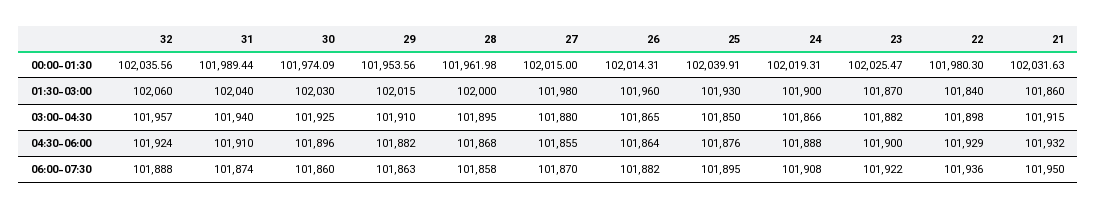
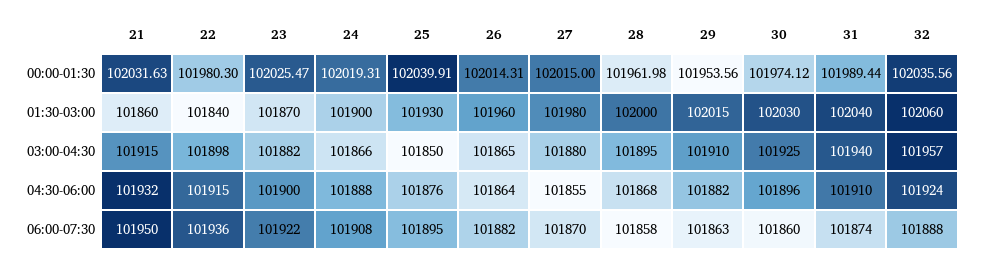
30, 00:00-01:30: 101974.09 -> 101974.12
22, 04:30-06:00: 101929 -> 101915

